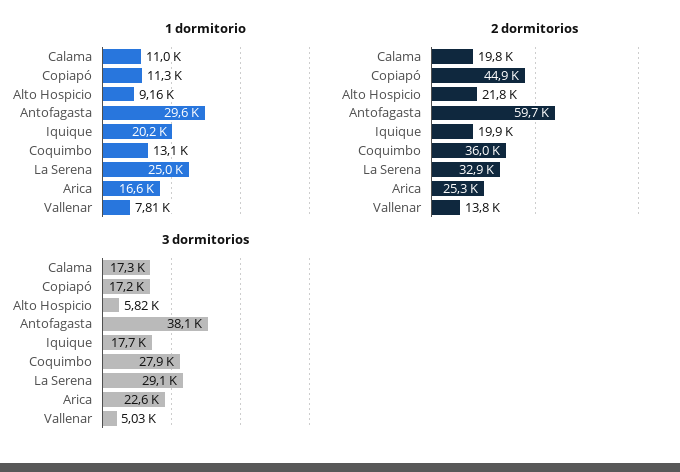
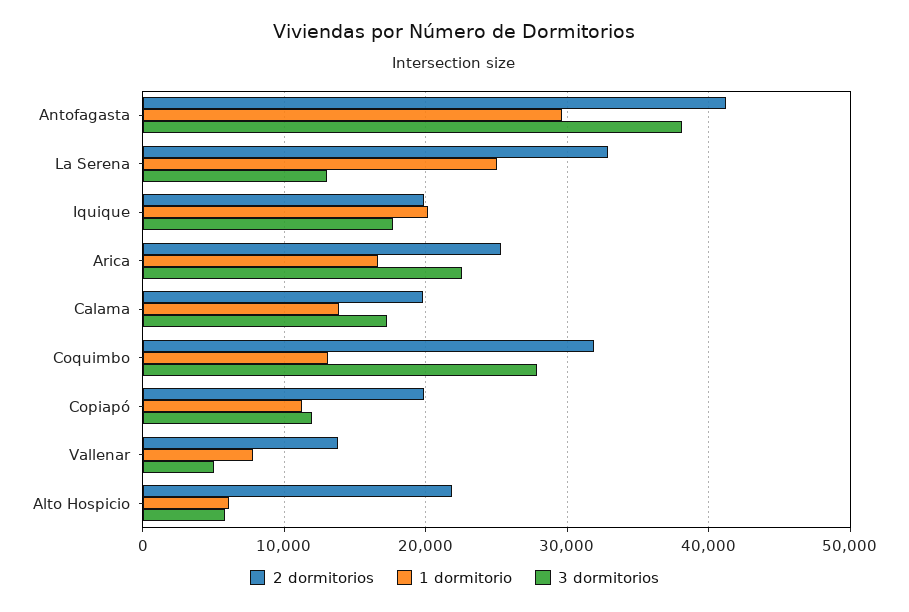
1 dormitorio, Calama: 11000 -> 14000
1 dormitorio, Alto Hospicio: 9160 -> 6000
2 dormitorios, Copiapó: 44900 -> 20000
2 dormitorios, Antofagasta: 59700 -> 41000
2 dormitorios, Coquimbo: 36000 -> 32000
3 dormitorios, Copiapó: 17200 -> 12000
3 dormitorios, La Serena: 29100 -> 13000

